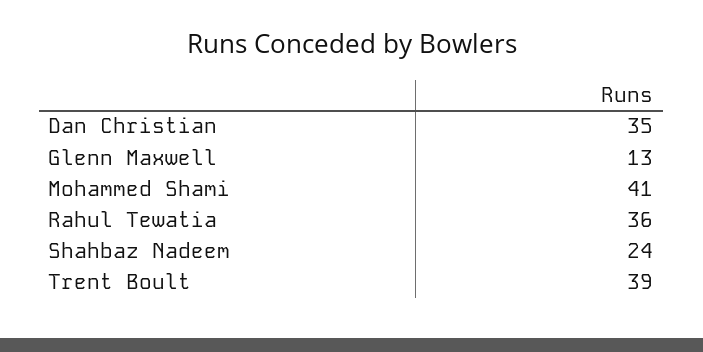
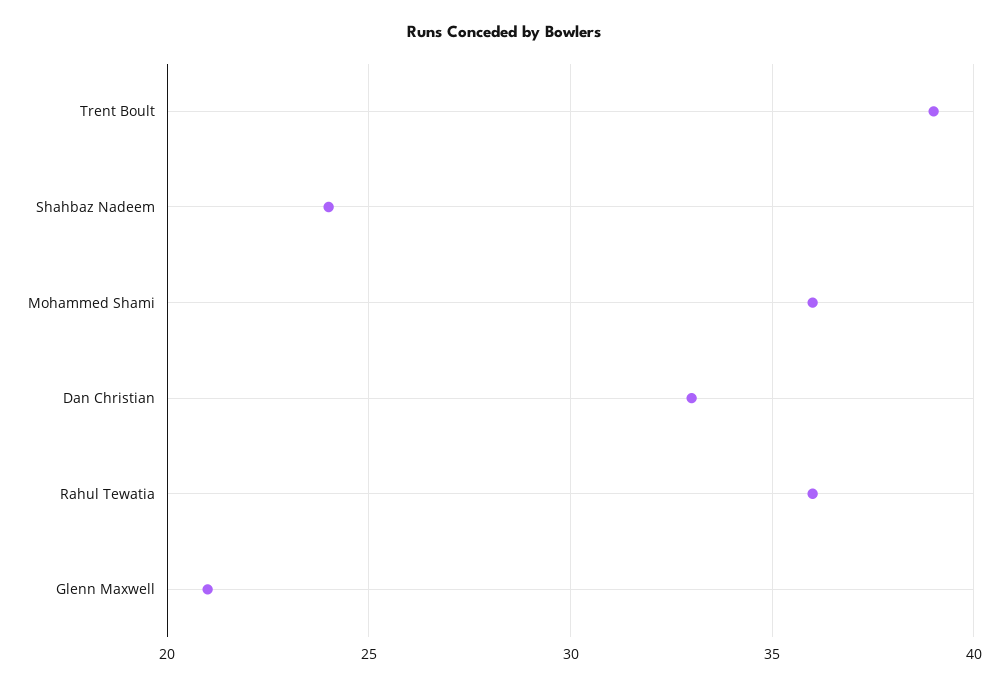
Dan Christian: 35 -> 33
Glenn Maxwell: 13 -> 21
Mohammed Shami: 41 -> 36

